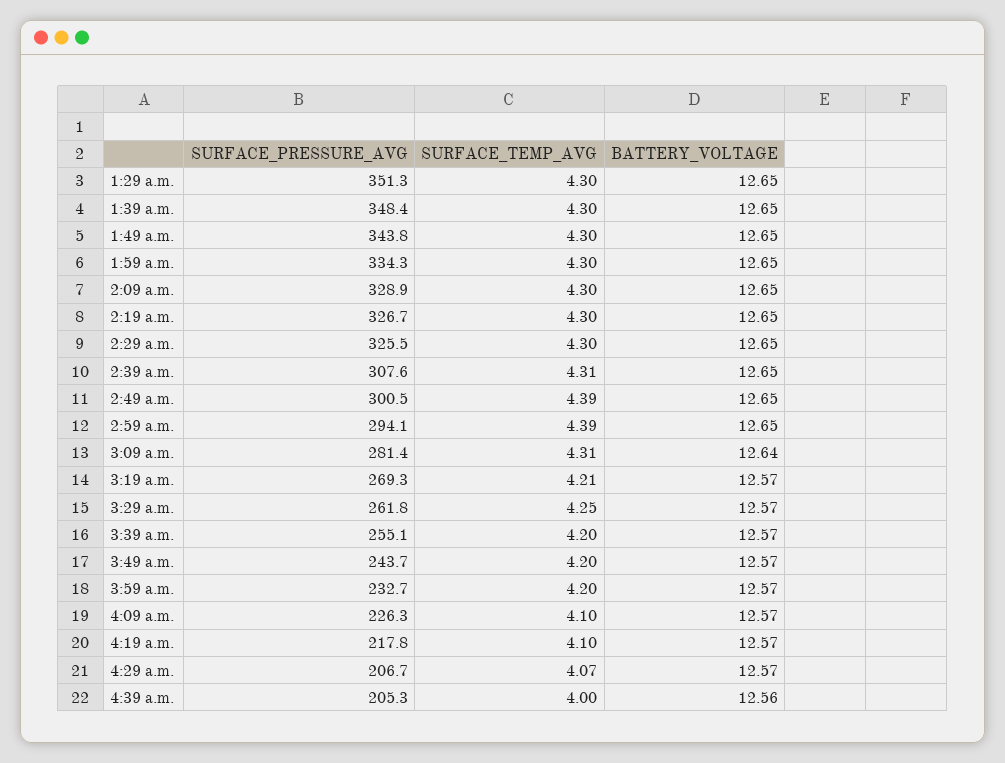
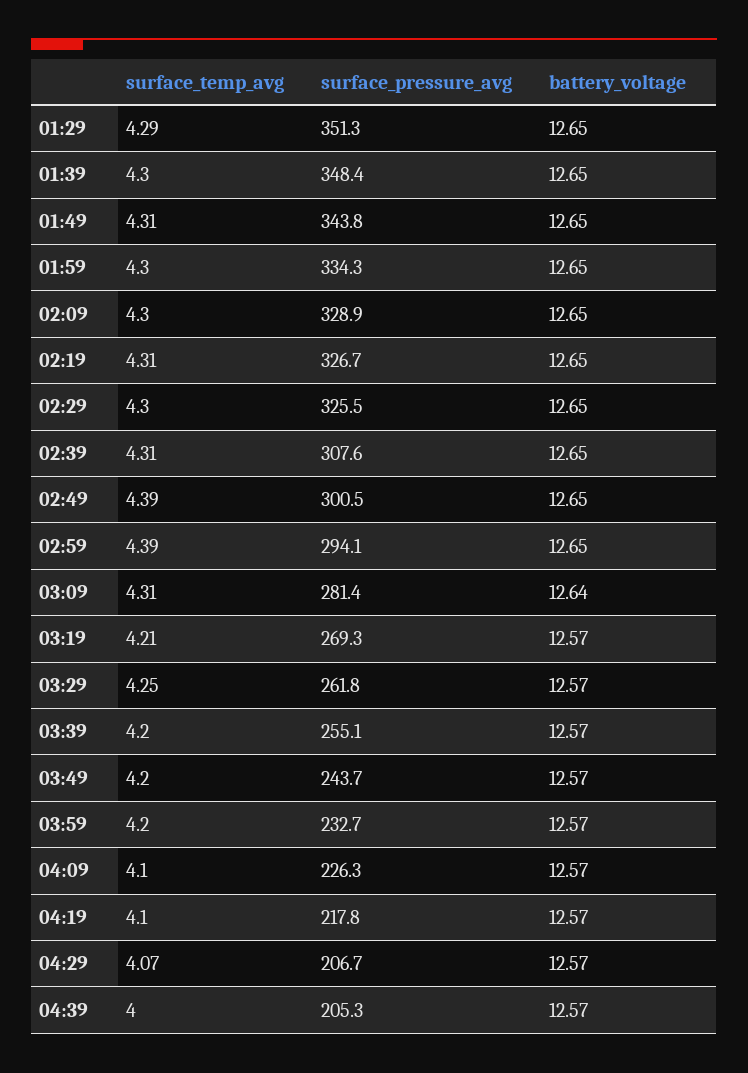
SURFACE_TEMP_AVG, 1:29 a.m.: 4.3 -> 4.29
SURFACE_TEMP_AVG, 1:49 a.m.: 4.3 -> 4.31
SURFACE_TEMP_AVG, 2:19 a.m.: 4.3 -> 4.31
BATTERY_VOLTAGE, 4:39 a.m.: 12.56 -> 12.57

